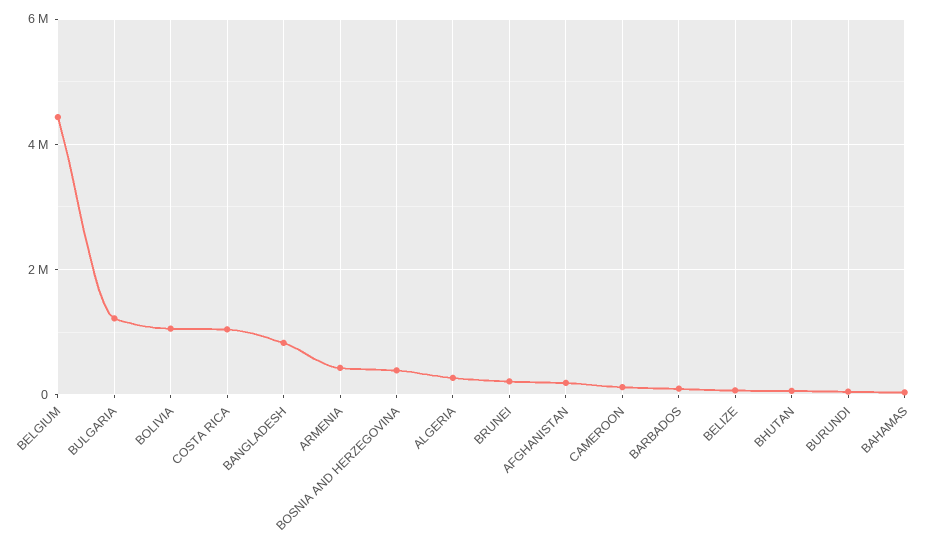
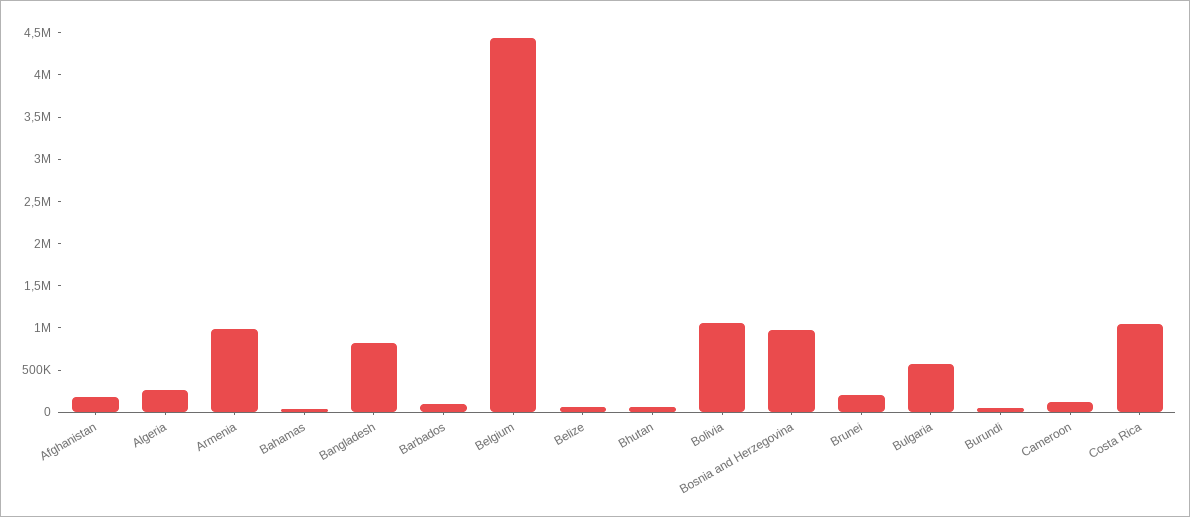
BULGARIA: 1200000 -> 600000
ARMENIA: 400000 -> 1000000
BOSNIA AND HERZEGOVINA: 400000 -> 1000000

